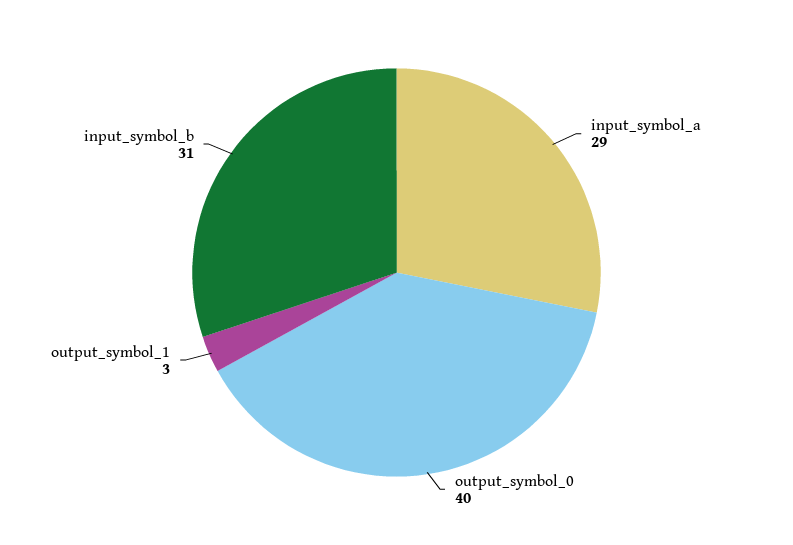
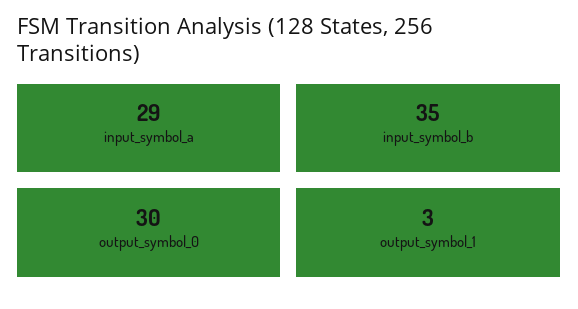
output_symbol_0: 40 -> 30
input_symbol_b: 31 -> 35

